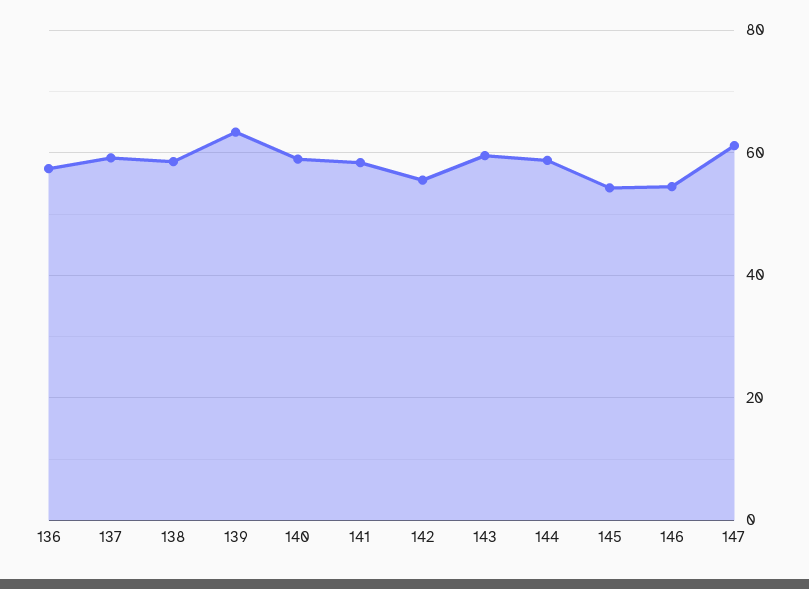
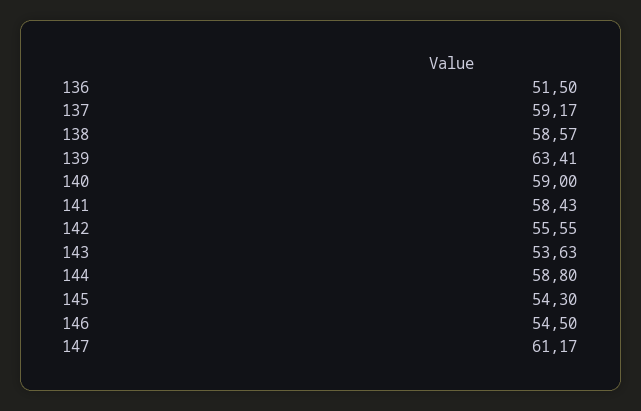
136: 58 -> 51.5
143: 60 -> 53.63

